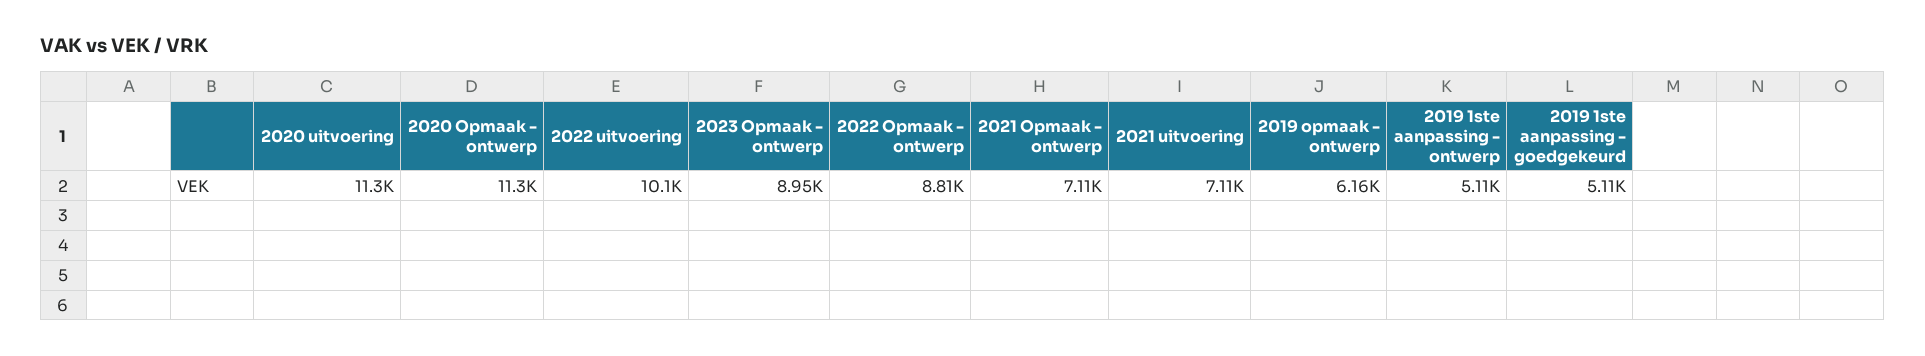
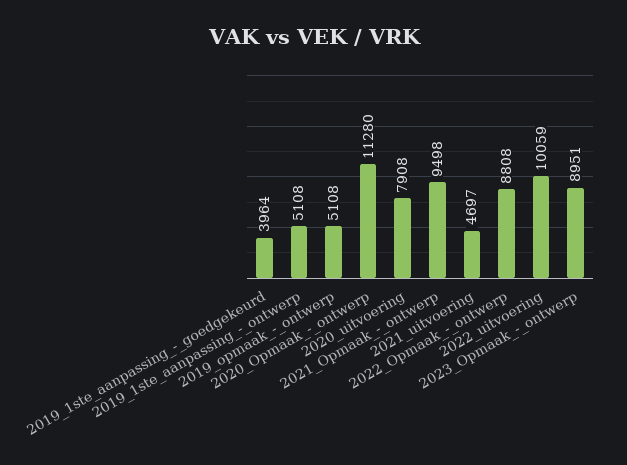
2020 uitvoering: 11300 -> 7908
2021 Opmaak - ontwerp: 7110 -> 9498
2021 uitvoering: 7110 -> 4697
2019 opmaak - ontwerp: 6160 -> 5108
2019 1ste aanpassing - goedgekeurd: 5110 -> 3964

